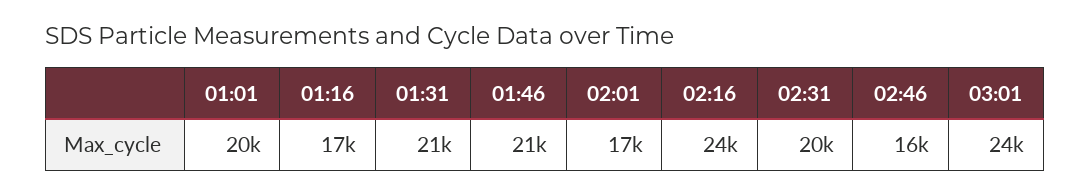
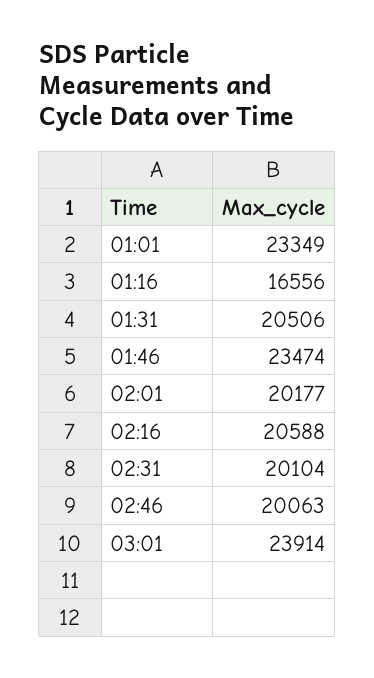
01:01: 20000 -> 23349
01:46: 21000 -> 23474
02:01: 17000 -> 20177
02:16: 24000 -> 20588
02:46: 16000 -> 20063

